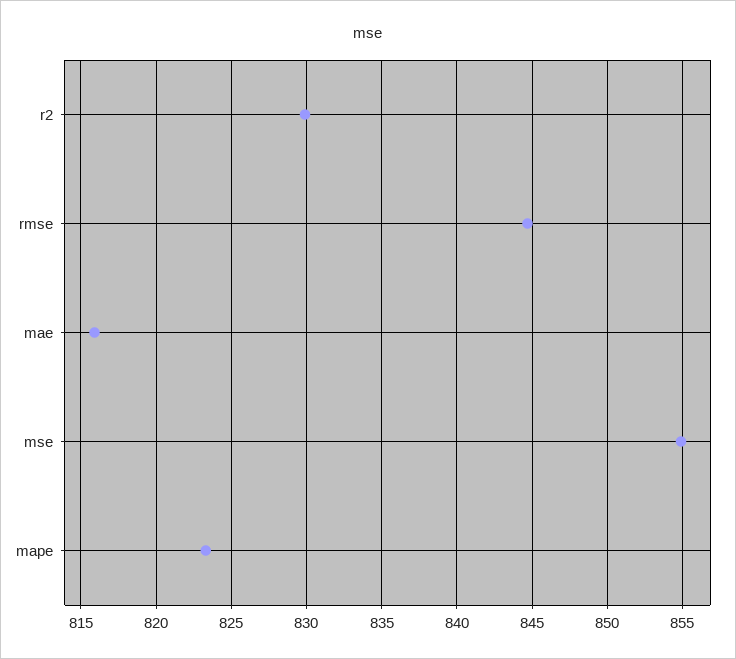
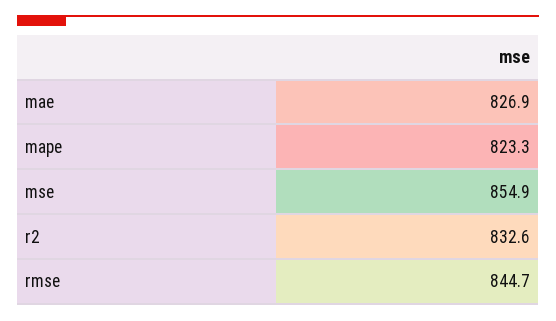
r2: 830 -> 832.6
mae: 816 -> 826.9

